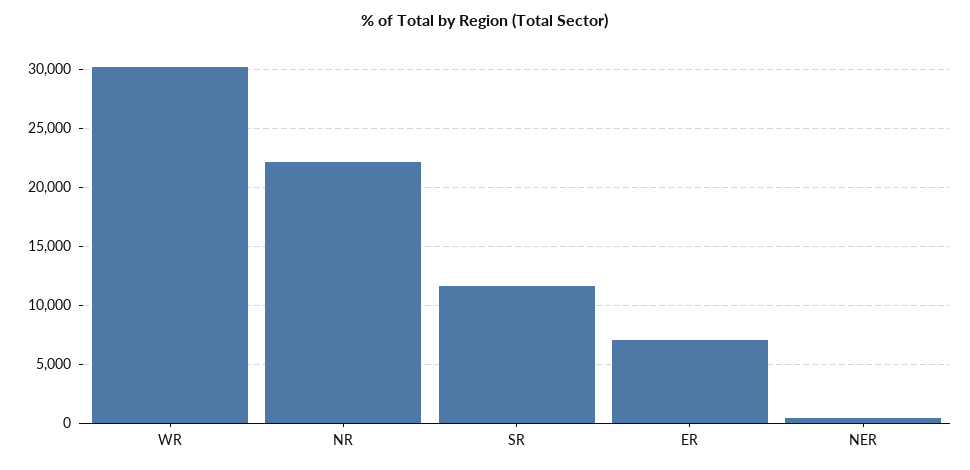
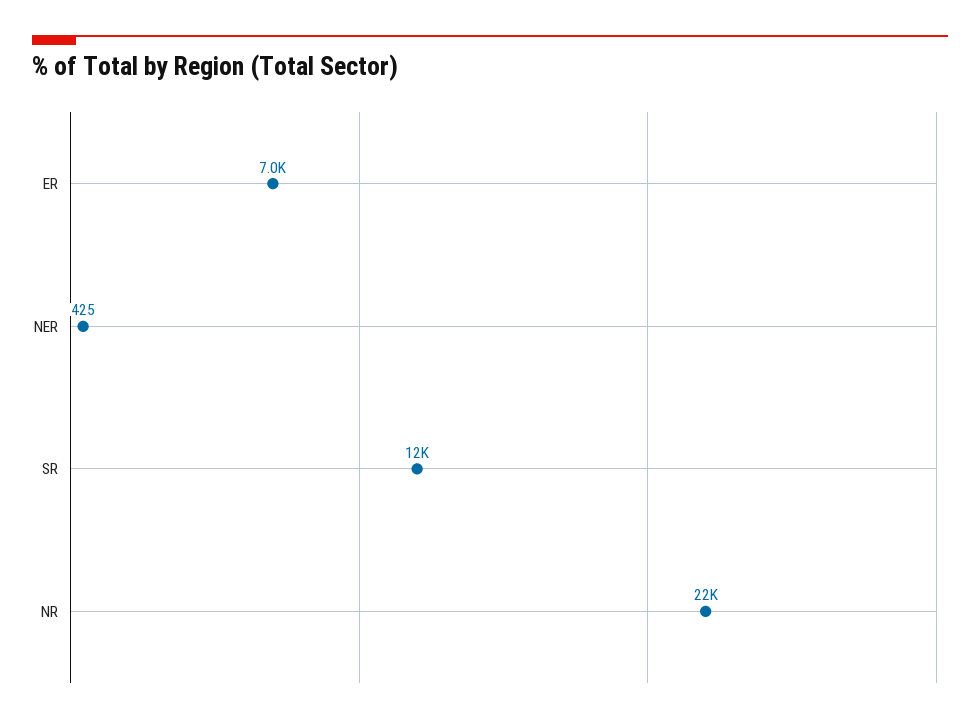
WR: 30000 -> none

